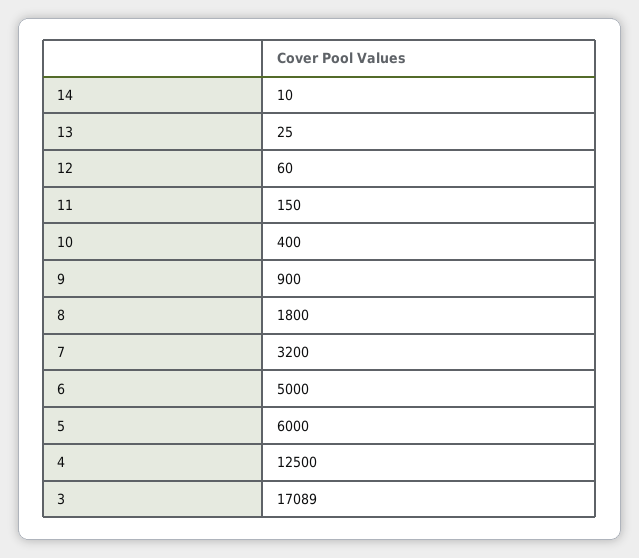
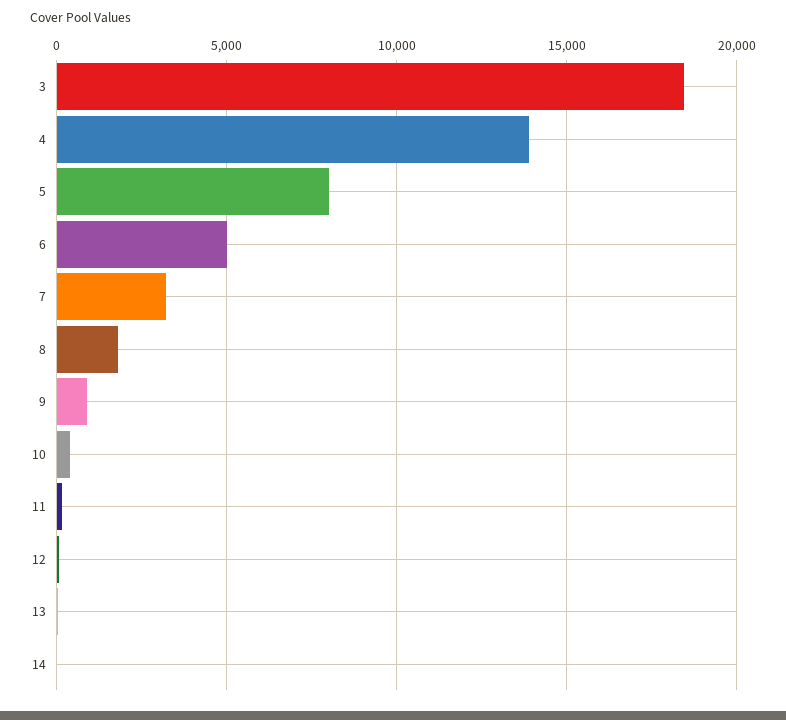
5: 6000 -> 8000
4: 12500 -> 14000
3: 17089 -> 18500

